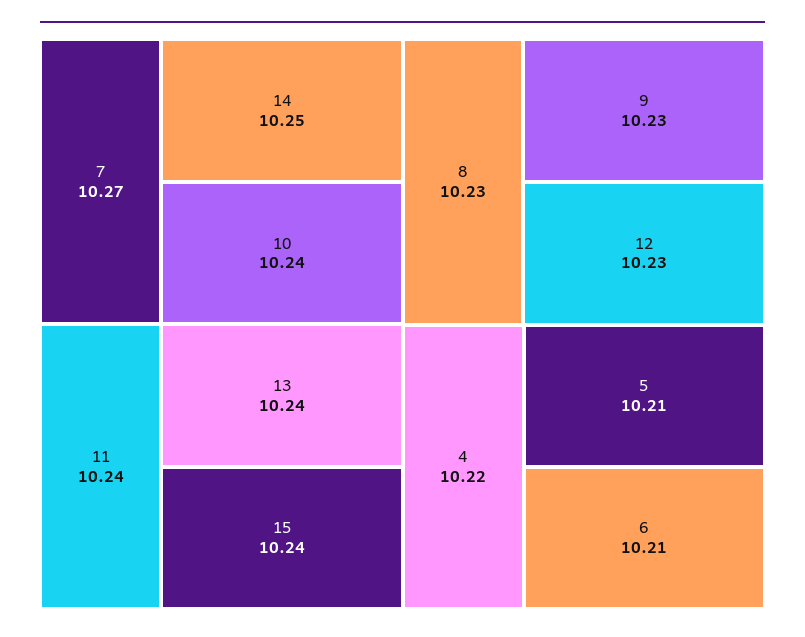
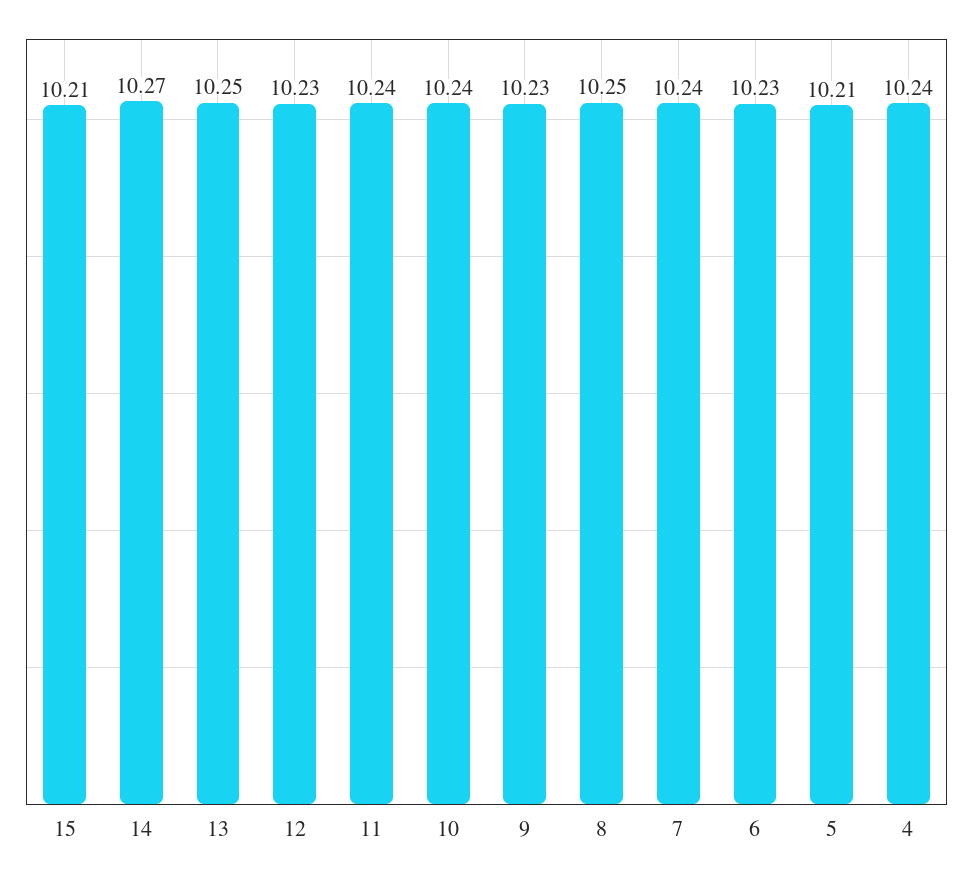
7: 10.27 -> 10.24
14: 10.25 -> 10.27
13: 10.24 -> 10.25
15: 10.24 -> 10.21
8: 10.23 -> 10.25
4: 10.22 -> 10.24
6: 10.21 -> 10.23

